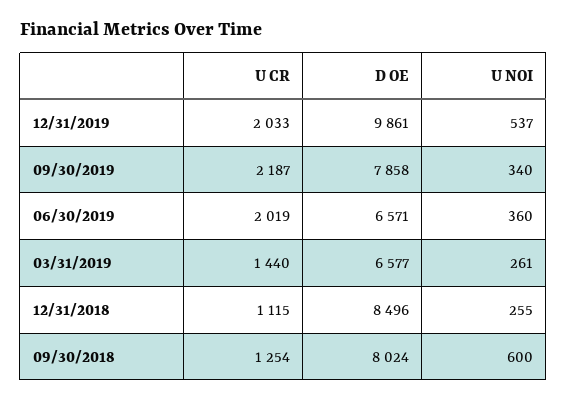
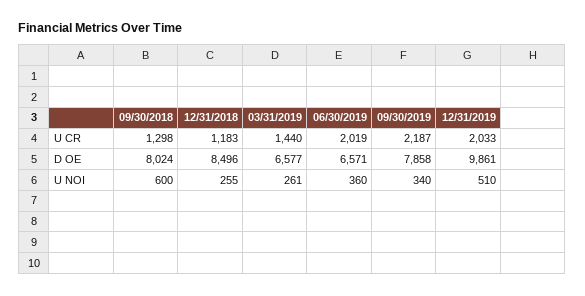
U NOI, 12/31/2019: 537 -> 510
U CR, 12/31/2018: 1115 -> 1183
U CR, 09/30/2018: 1254 -> 1298

